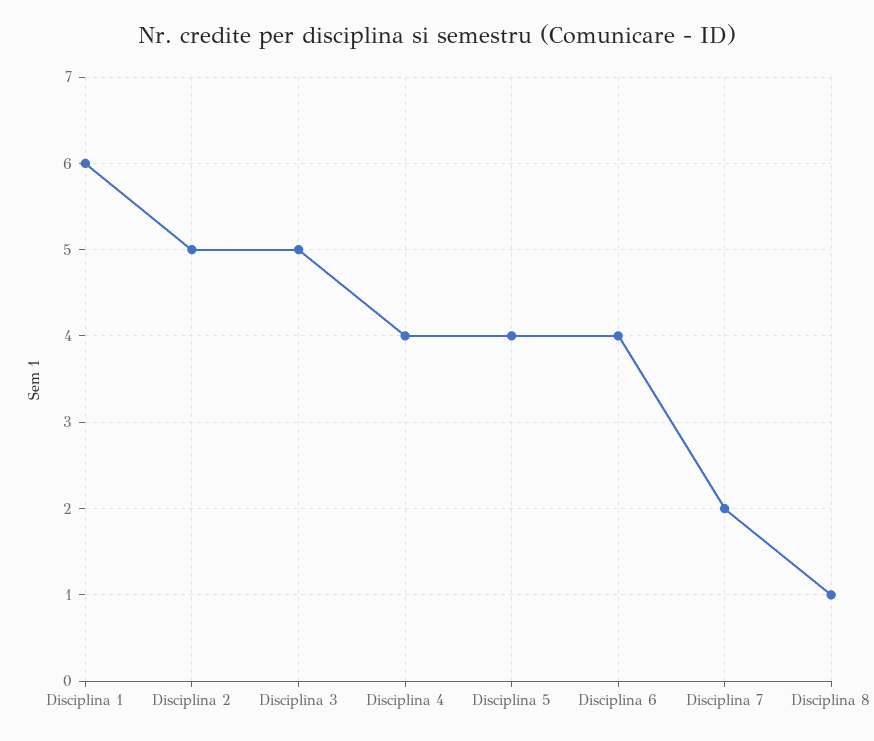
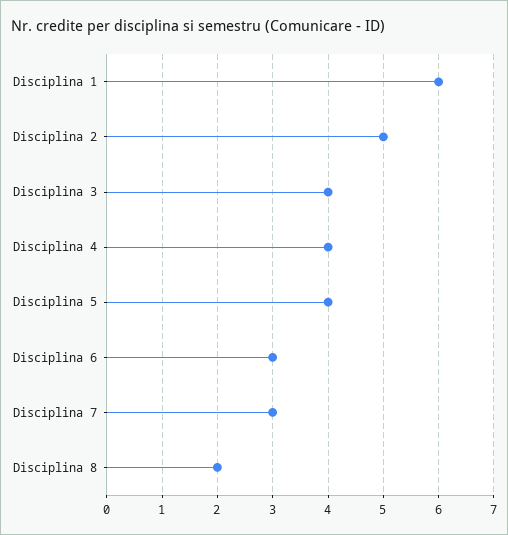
Disciplina 3: 5 -> 4
Disciplina 6: 4 -> 3
Disciplina 7: 2 -> 3
Disciplina 8: 1 -> 2

